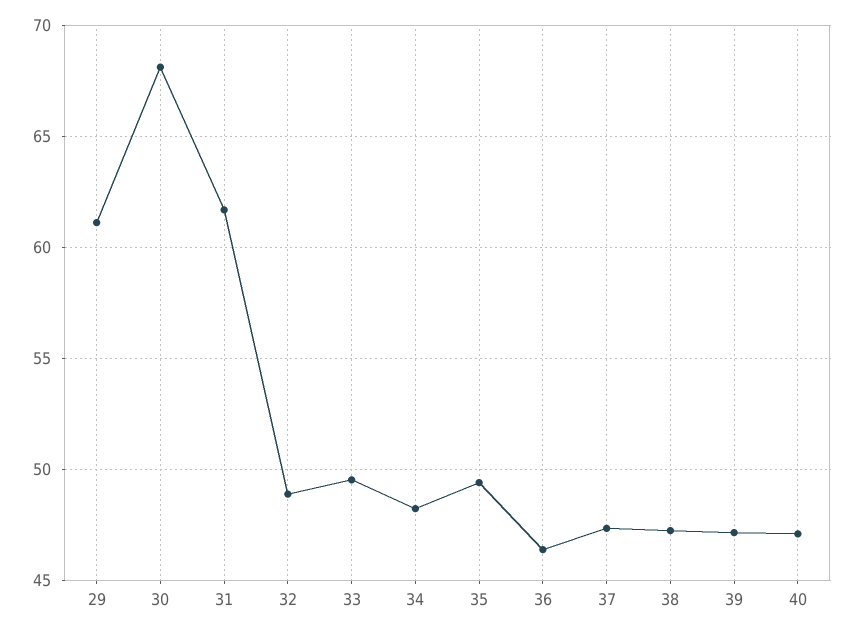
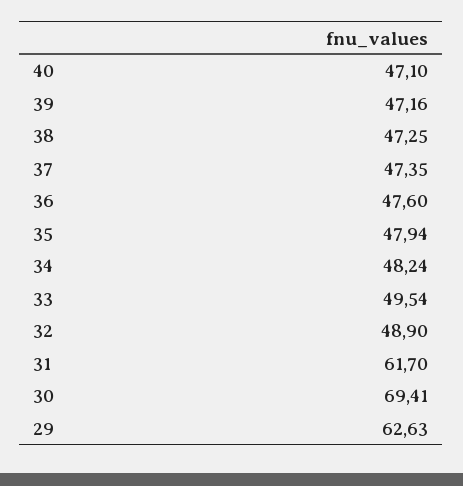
29: 61 -> 62.63
30: 68 -> 69.41
35: 49.5 -> 47.94
36: 46.5 -> 47.6

